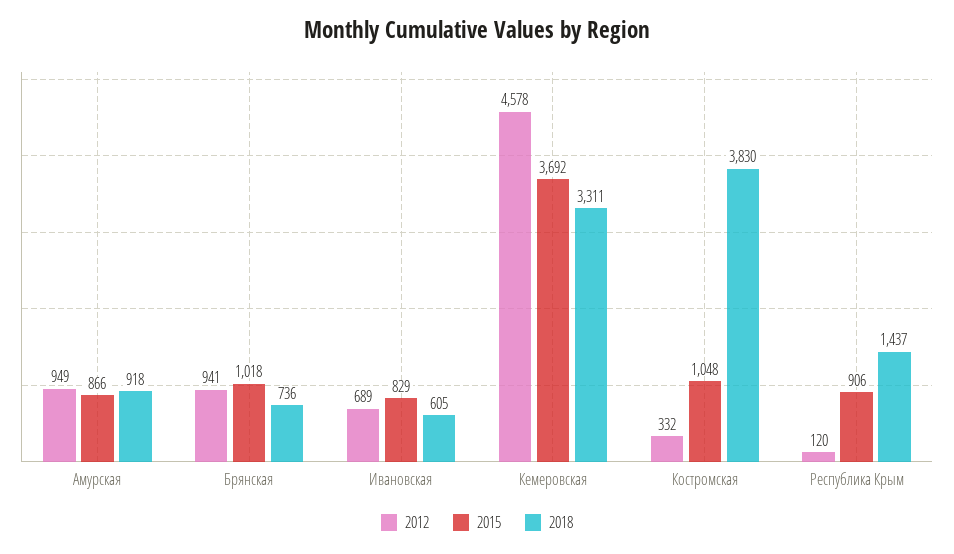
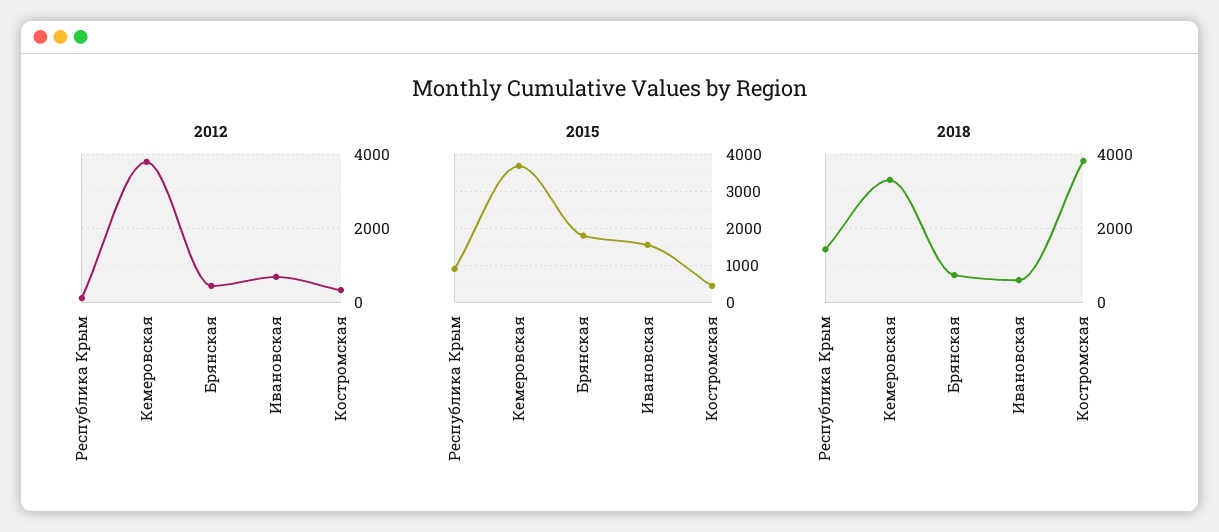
2012, Амурская: 949 -> none
2015, Амурская: 866 -> none
2018, Амурская: 918 -> none
2012, Брянская: 941 -> 400
2015, Брянская: 1018 -> 1800
2015, Ивановская: 829 -> 1600
2012, Кемеровская: 4578 -> 3800
2015, Костромская: 1048 -> 400

